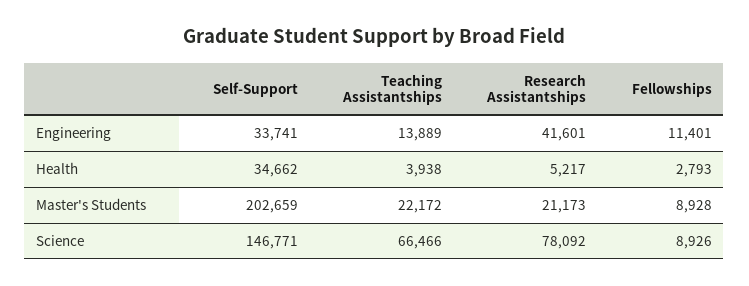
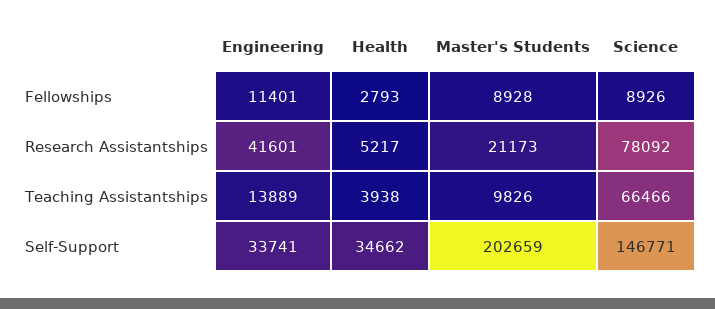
Teaching Assistantships, Master's Students: 22172 -> 9826

